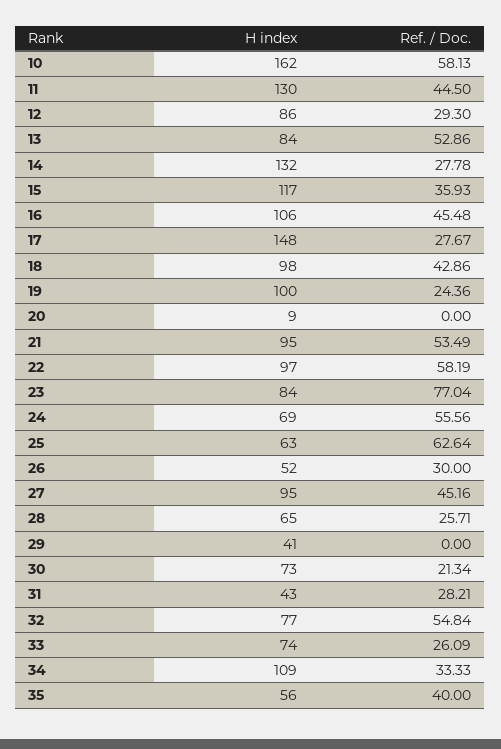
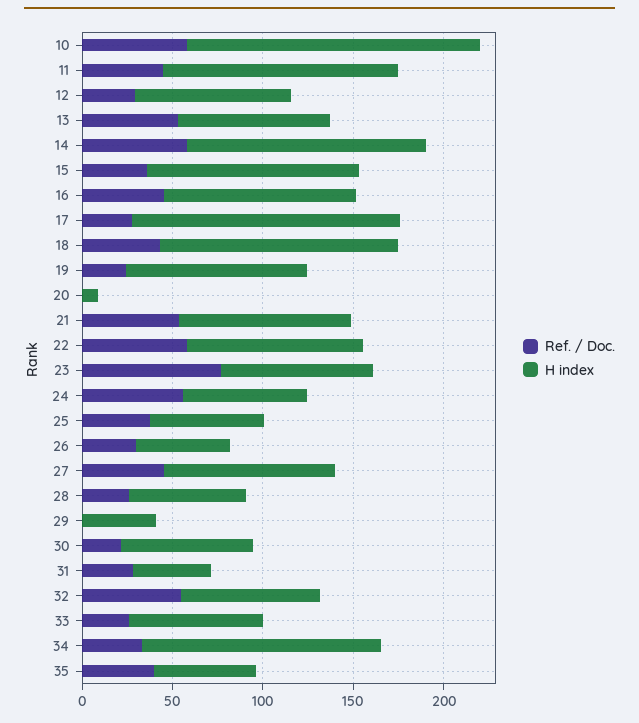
Ref. / Doc., 14: 27.78 -> 60
H index, 18: 98 -> 130
Ref. / Doc., 25: 62.64 -> 40
H index, 34: 109 -> 130

